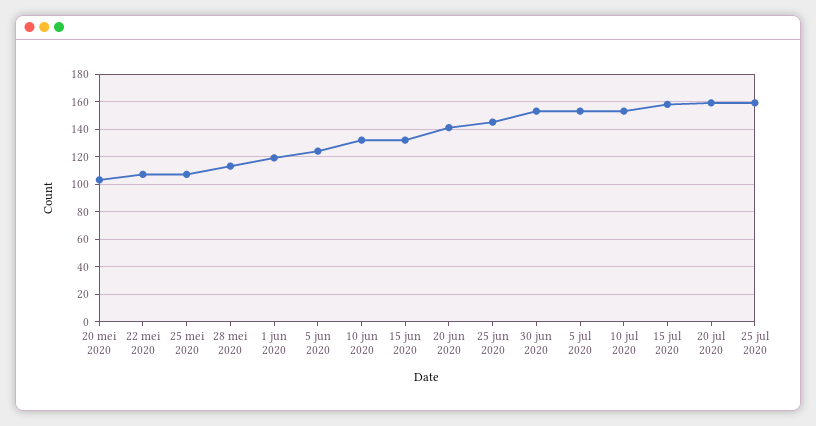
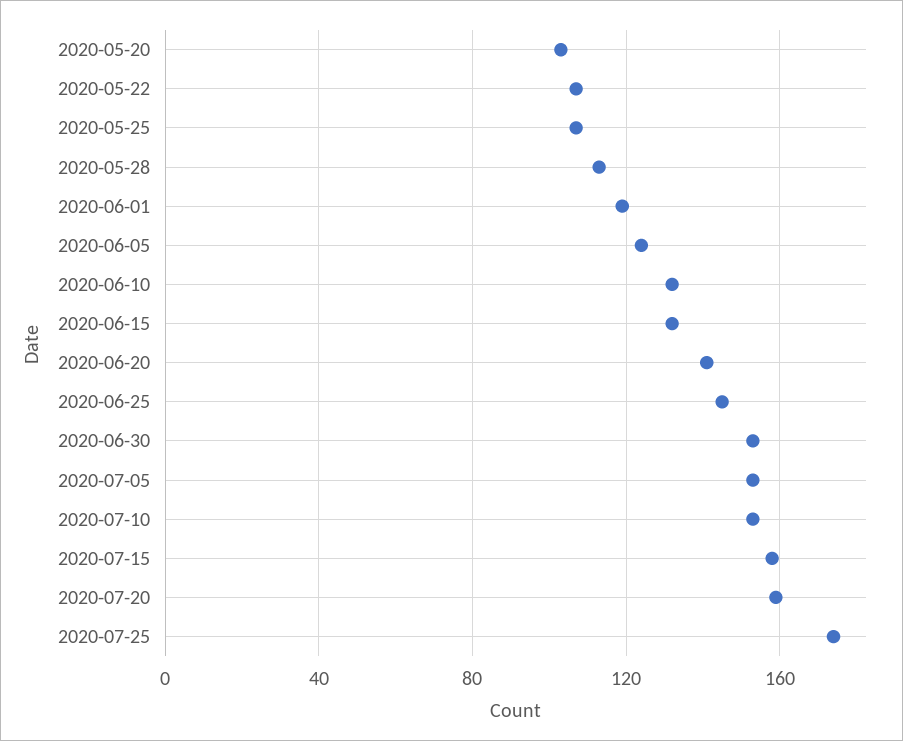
25 jul 2020: 160 -> 175

